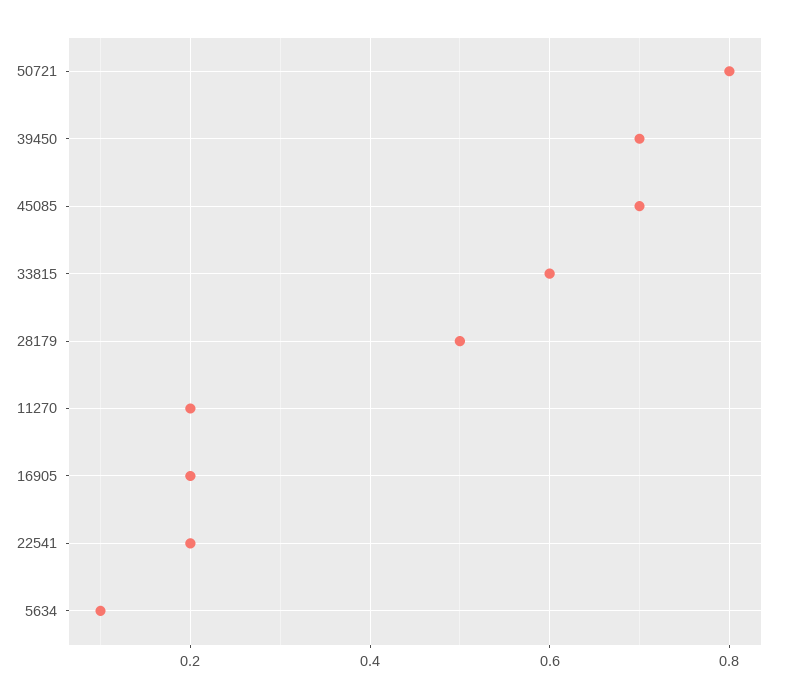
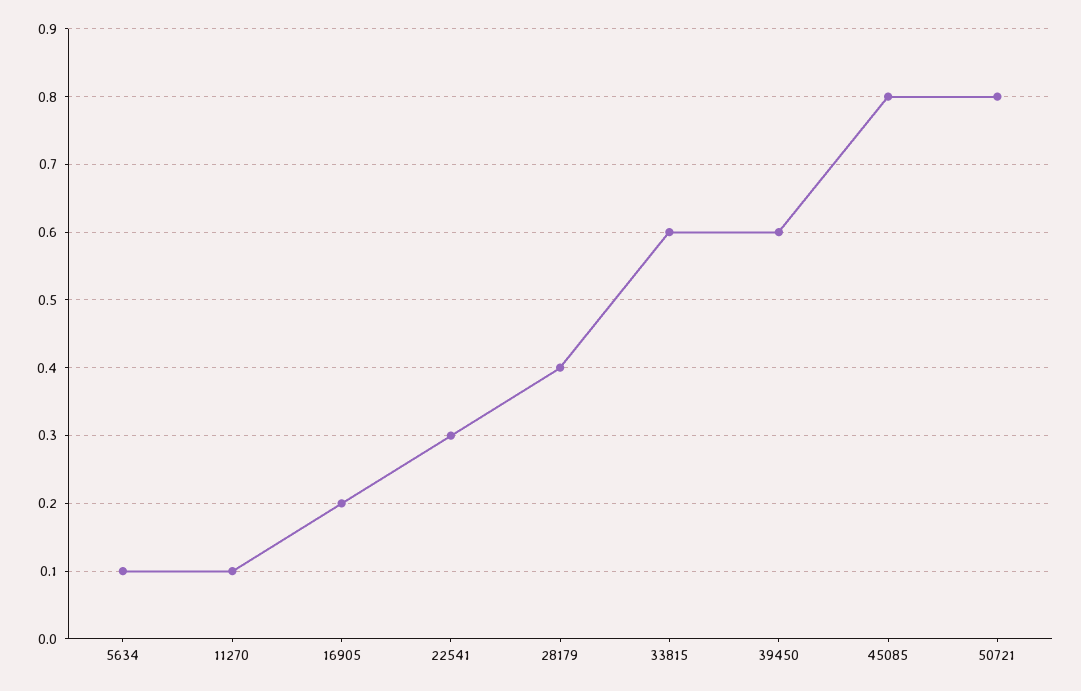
39450: 0.7 -> 0.6
45085: 0.7 -> 0.8
28179: 0.5 -> 0.4
11270: 0.2 -> 0.1
22541: 0.2 -> 0.3

